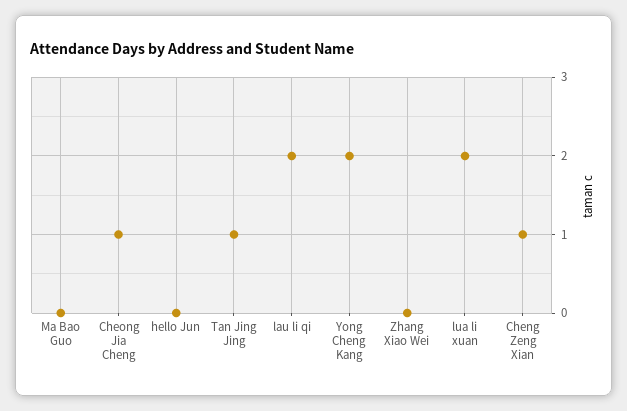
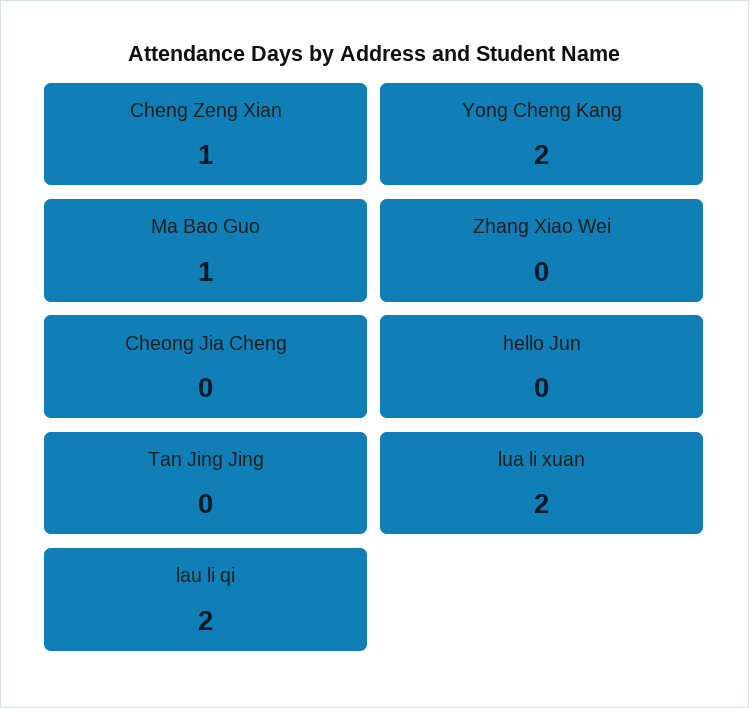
Ma Bao Guo: 0 -> 1
Cheong Jia Cheng: 1 -> 0
Tan Jing Jing: 1 -> 0

